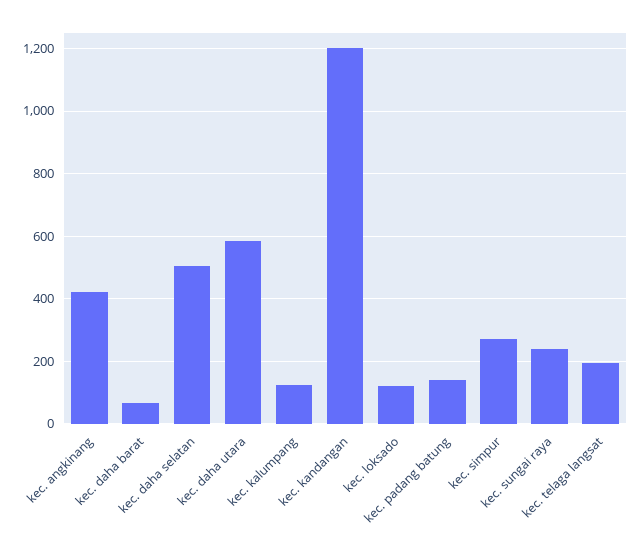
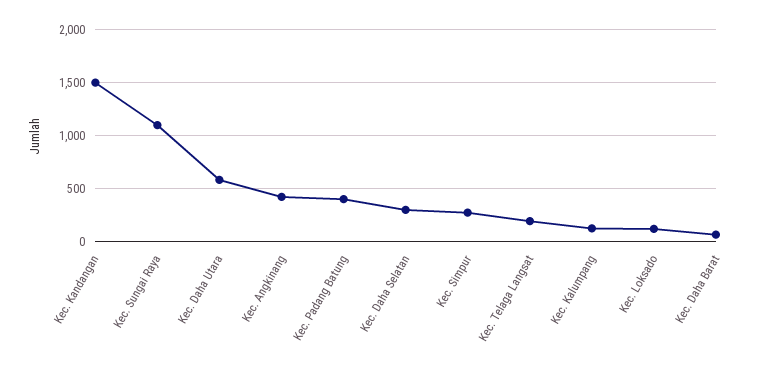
kec. daha selatan: 500 -> 300
kec. kandangan: 1200 -> 1500
kec. padang batung: 140 -> 400
kec. sungai raya: 240 -> 1100

